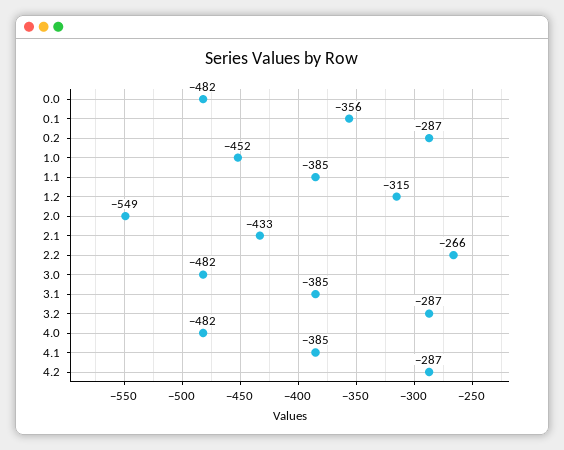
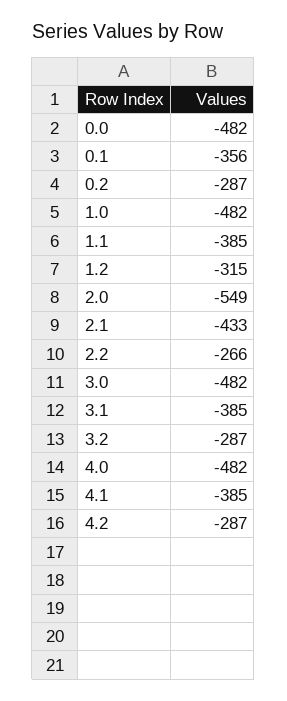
1.0: -452 -> -482

